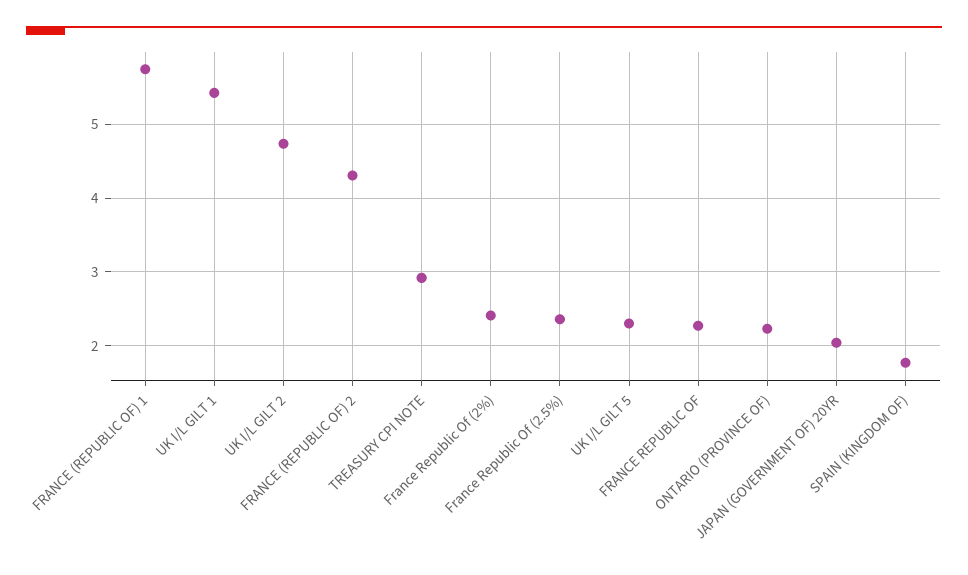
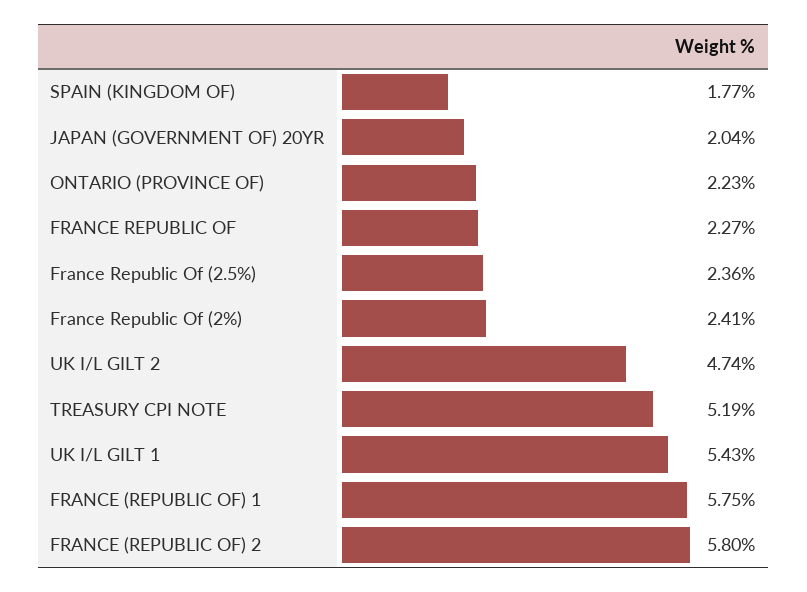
FRANCE (REPUBLIC OF) 2: 4.3 -> 5.8
TREASURY CPI NOTE: 2.9 -> 5.19
UK I/L GILT 5: 2.3 -> none

